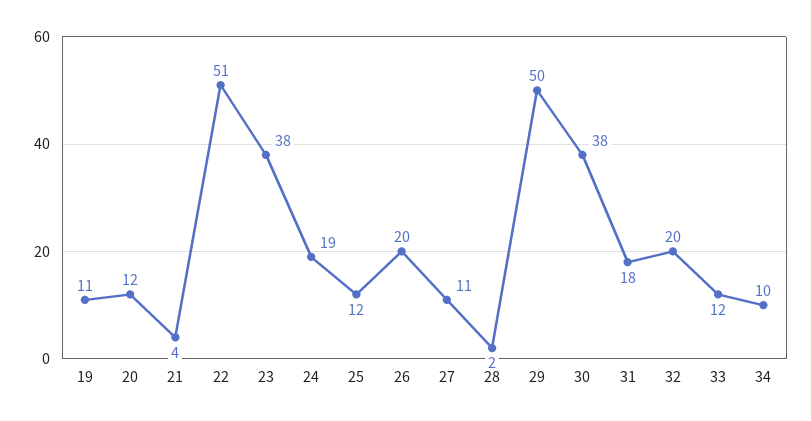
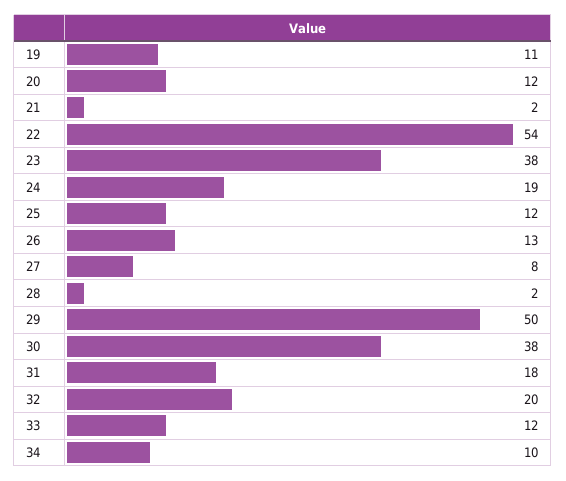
21: 4 -> 2
22: 51 -> 54
26: 20 -> 13
27: 11 -> 8

